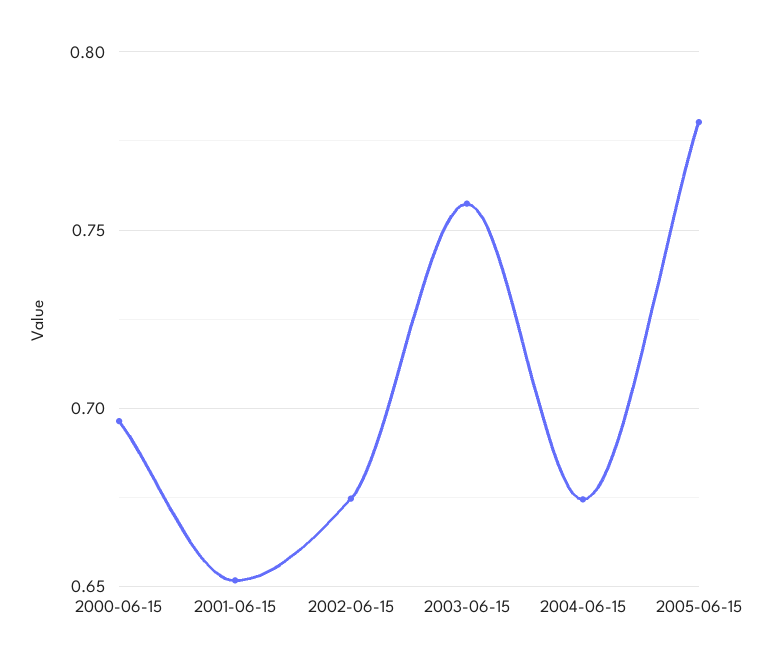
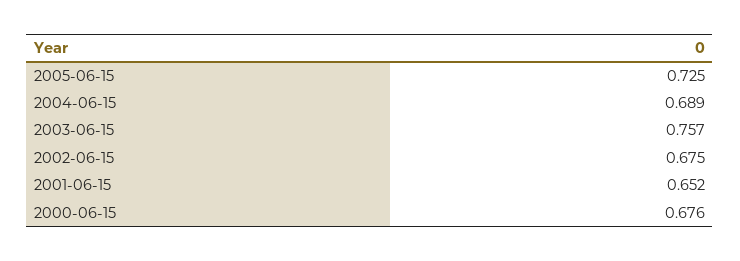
2000-06-15: 0.695 -> 0.676
2004-06-15: 0.675 -> 0.689
2005-06-15: 0.78 -> 0.725

